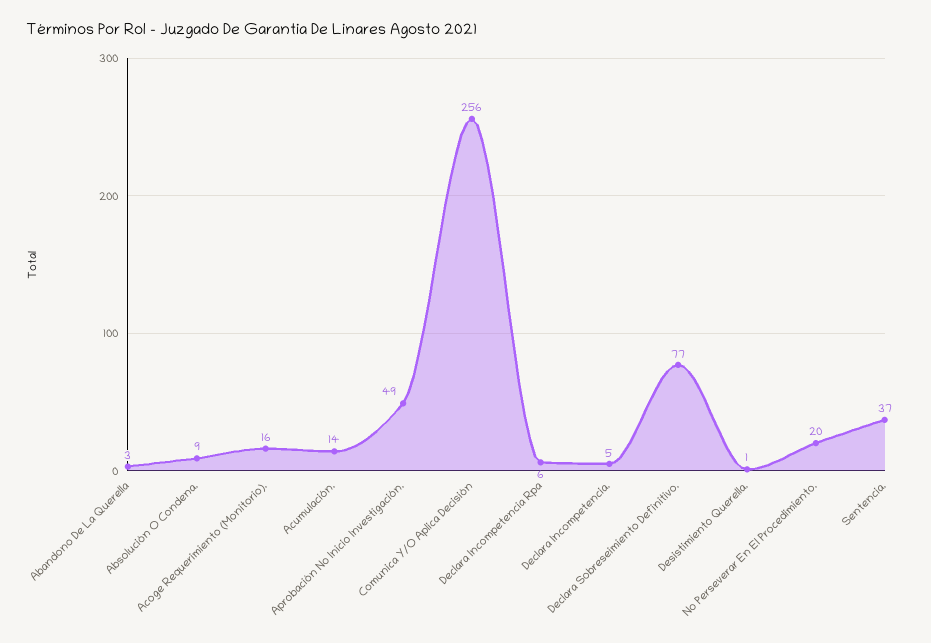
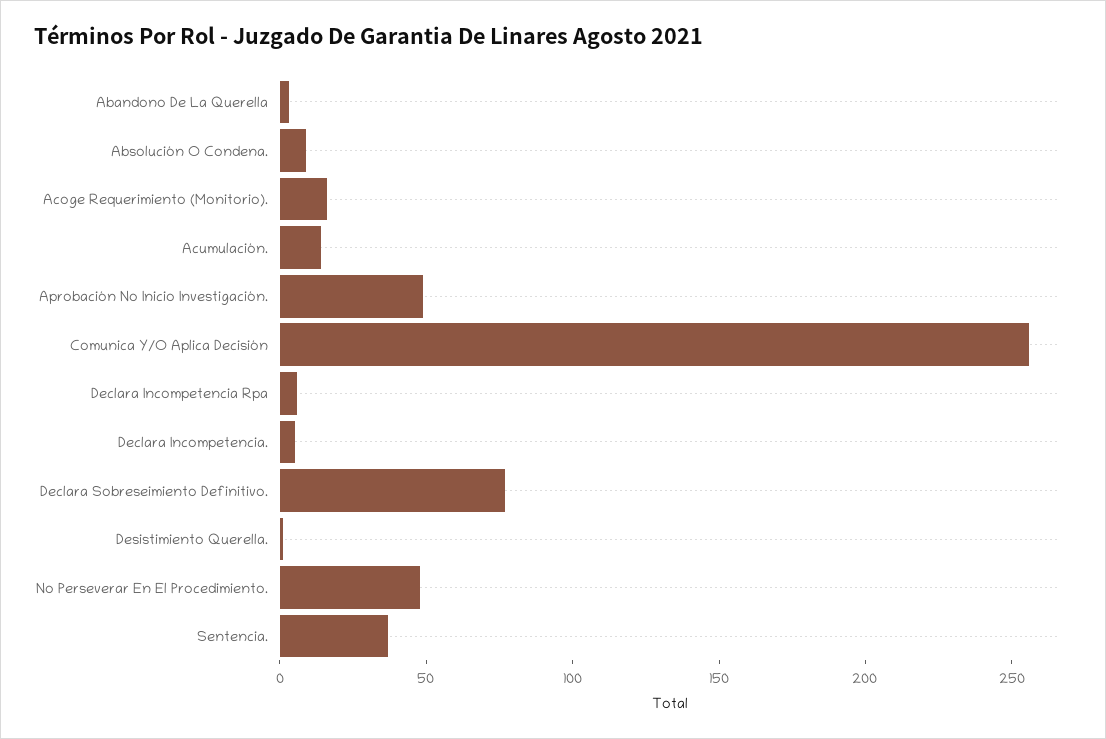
No Perseverar En El Procedimiento.: 20 -> 50

